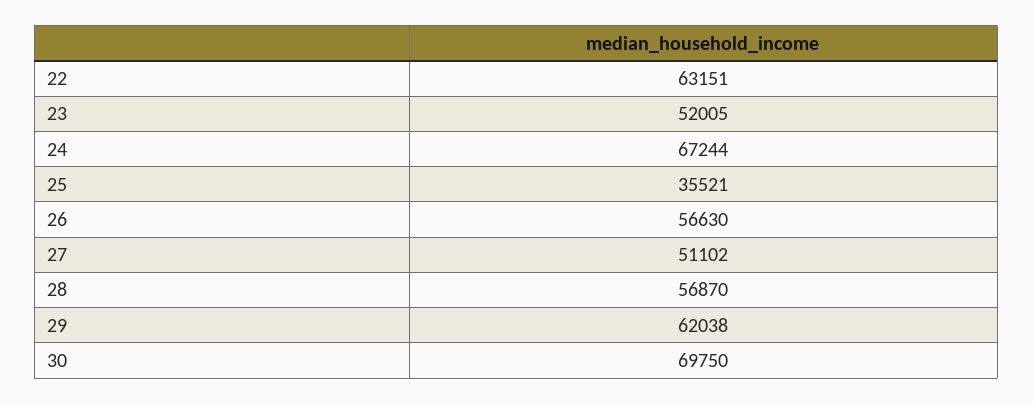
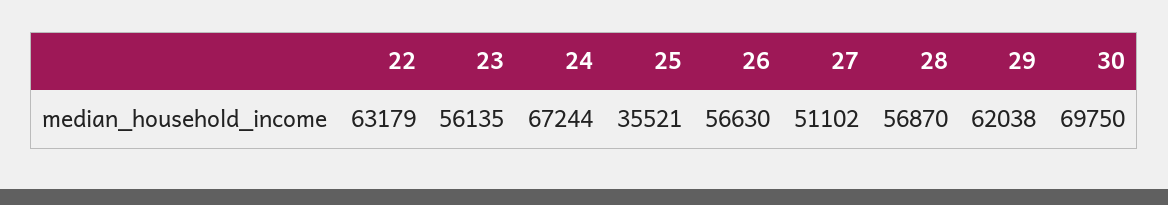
22: 63151 -> 63179
23: 52005 -> 56135

